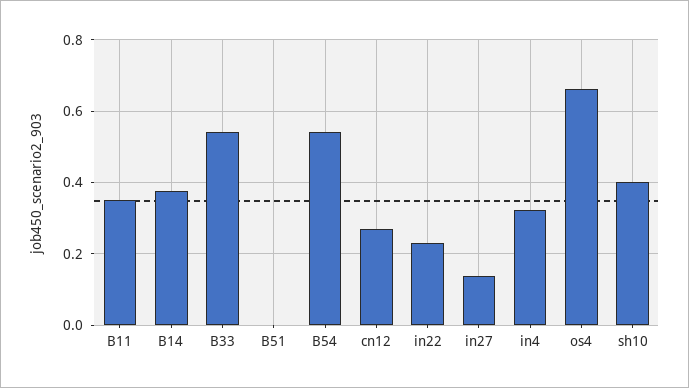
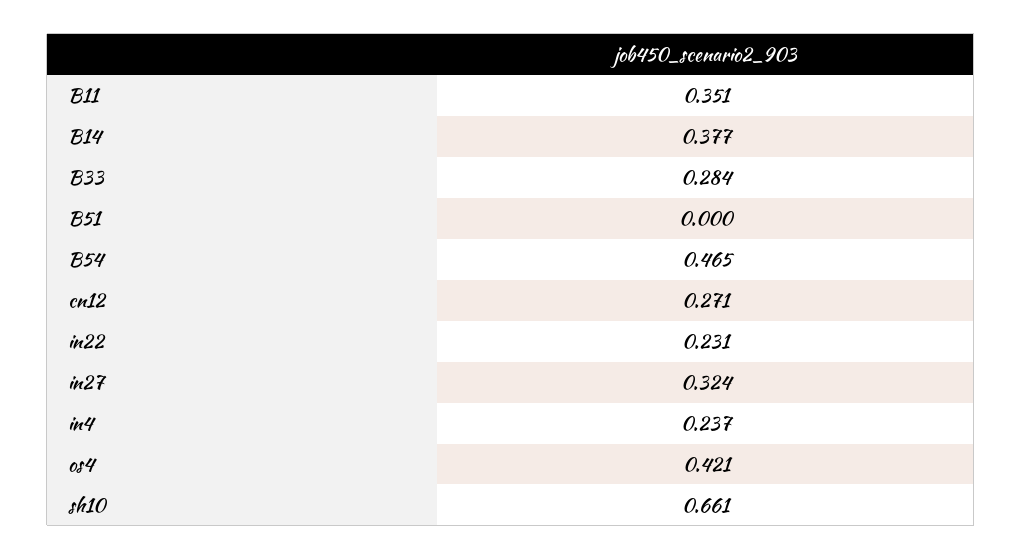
B33: 0.54 -> 0.284
B54: 0.54 -> 0.465
in27: 0.14 -> 0.324
in4: 0.32 -> 0.237
os4: 0.66 -> 0.421
sh10: 0.4 -> 0.661

